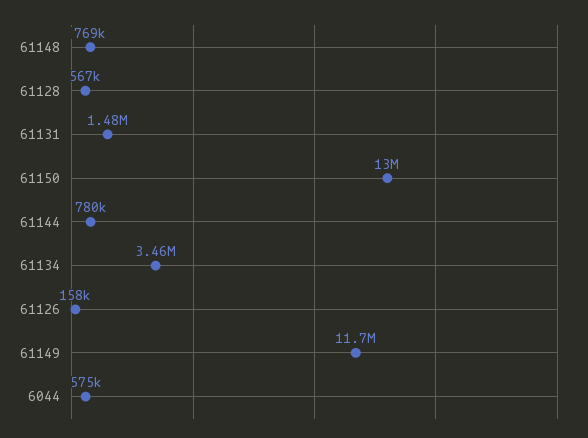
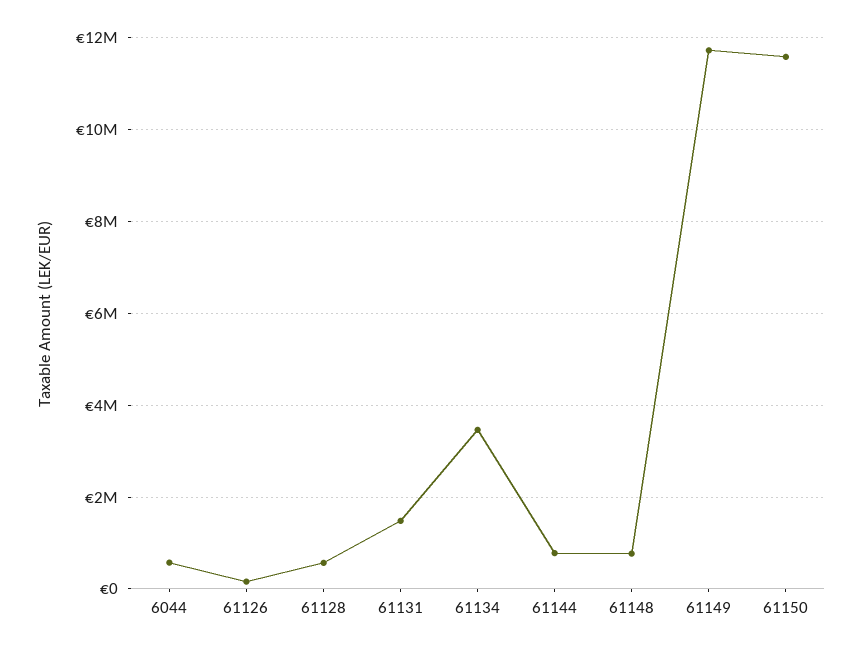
61150: 13000000 -> 11600000

